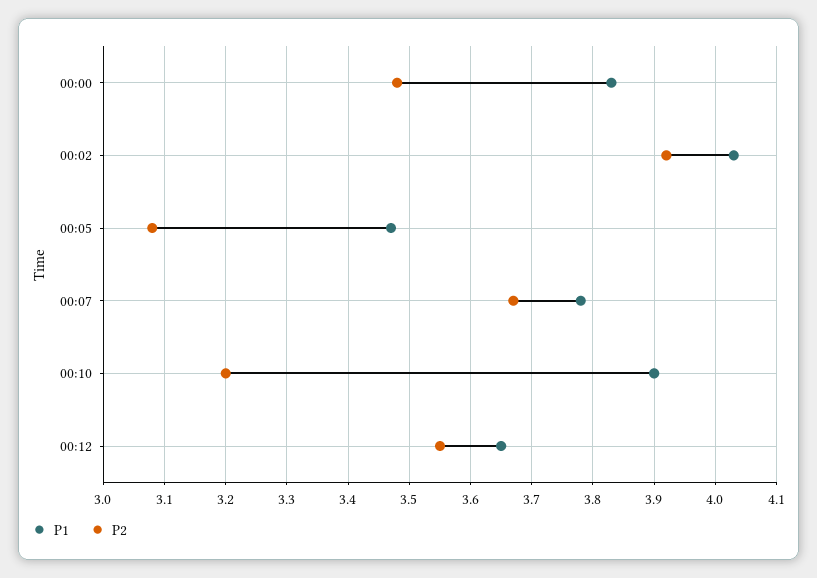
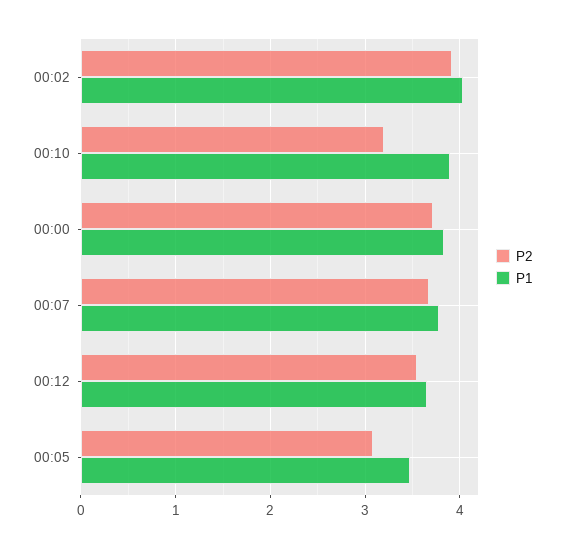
P2, 00:00: 3.48 -> 3.7

